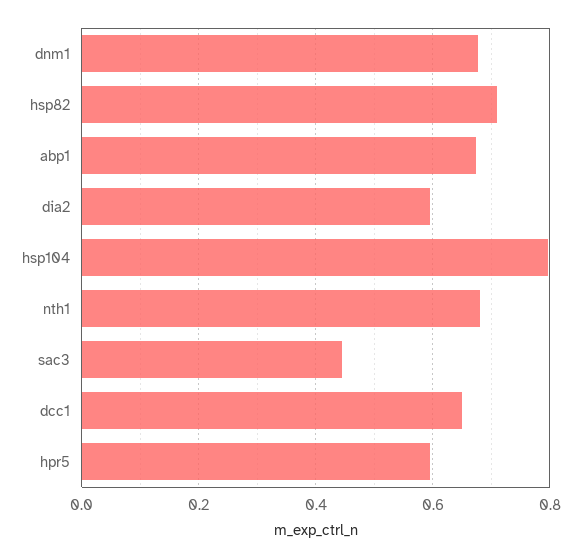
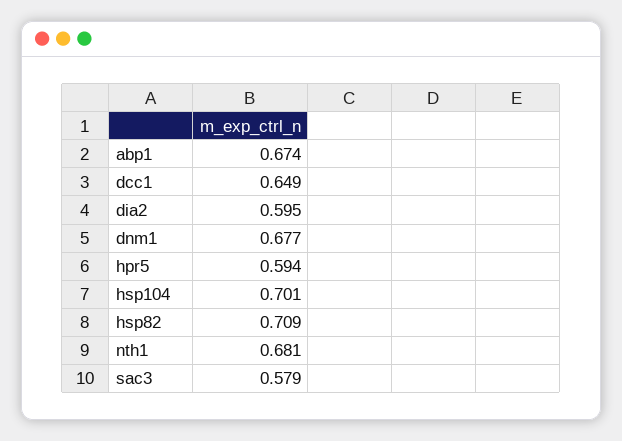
hsp104: 0.8 -> 0.701
sac3: 0.44 -> 0.579

